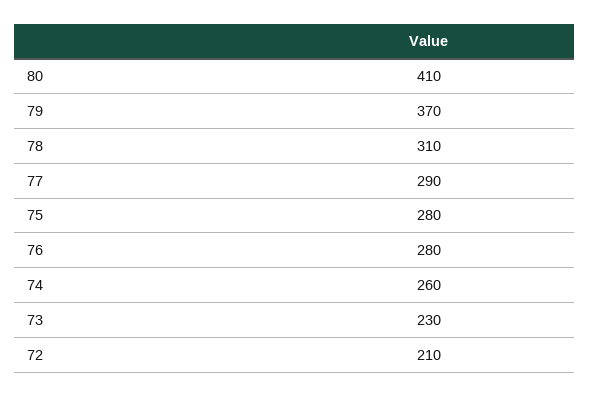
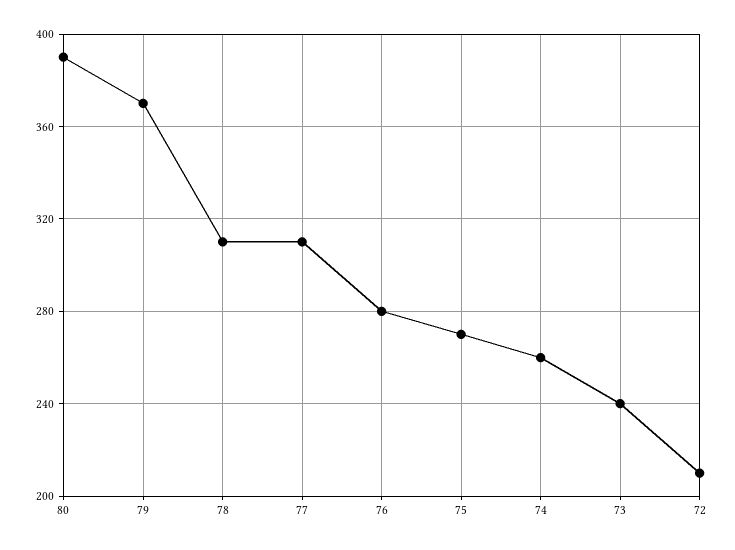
80: 410 -> 390
77: 290 -> 310
75: 280 -> 270
73: 230 -> 240

